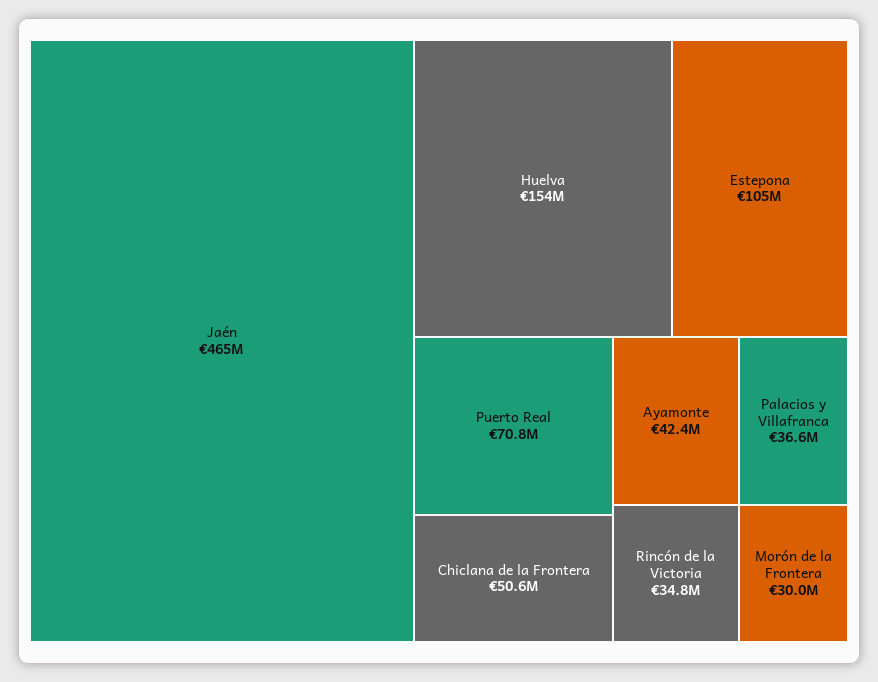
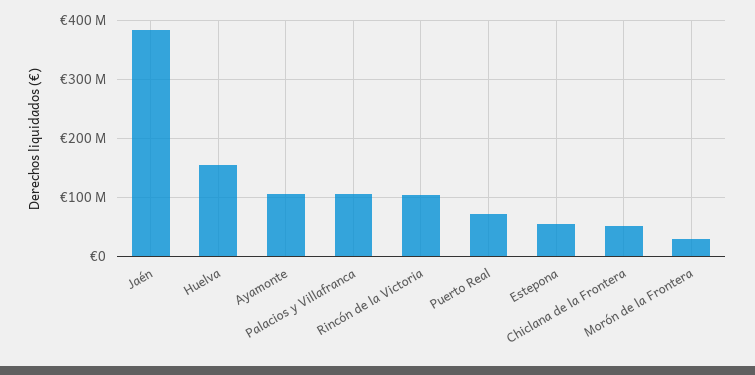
Jaén: 465000000 -> 380000000
Estepona: 105000000 -> 60000000
Ayamonte: 42400000 -> 100000000
Palacios y Villafranca: 36600000 -> 100000000
Rincón de la Victoria: 34800000 -> 100000000

